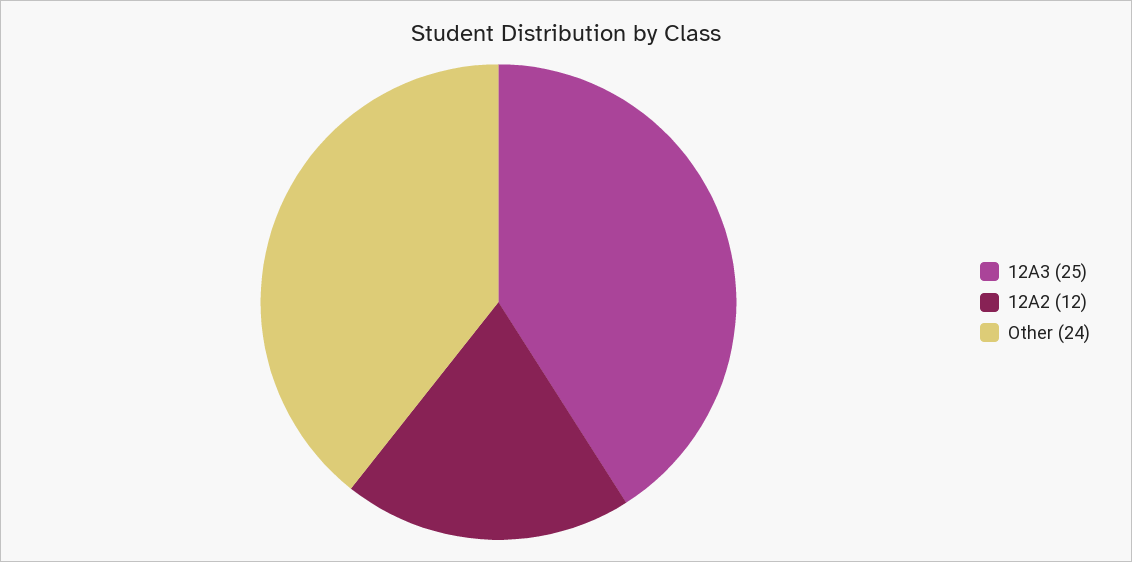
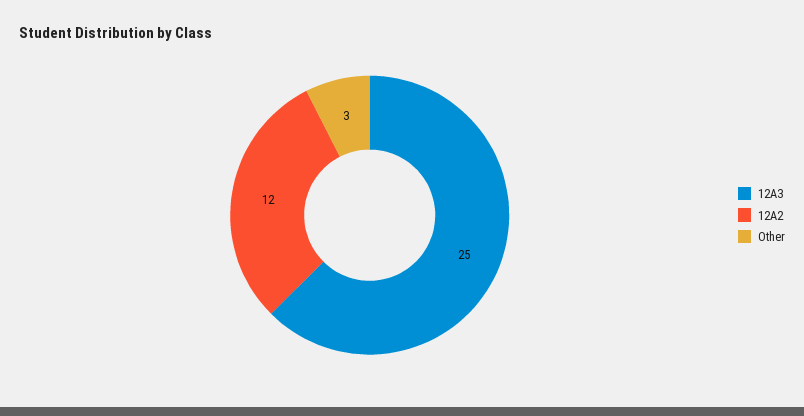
Other: 24 -> 3

